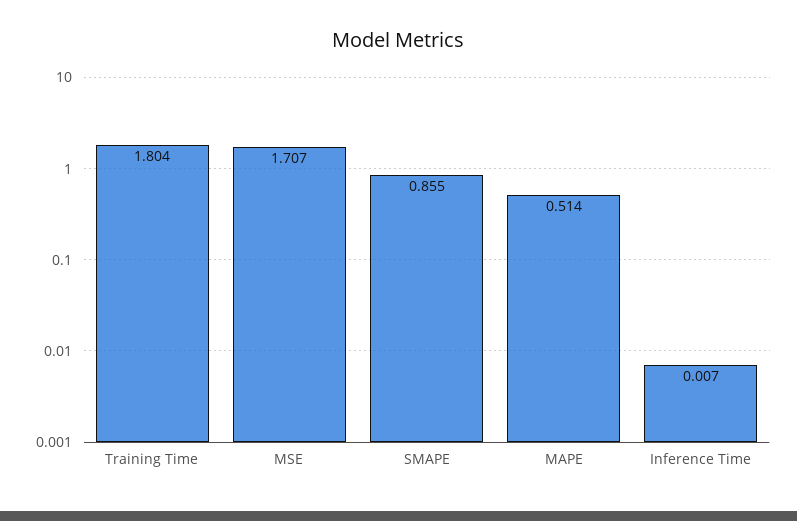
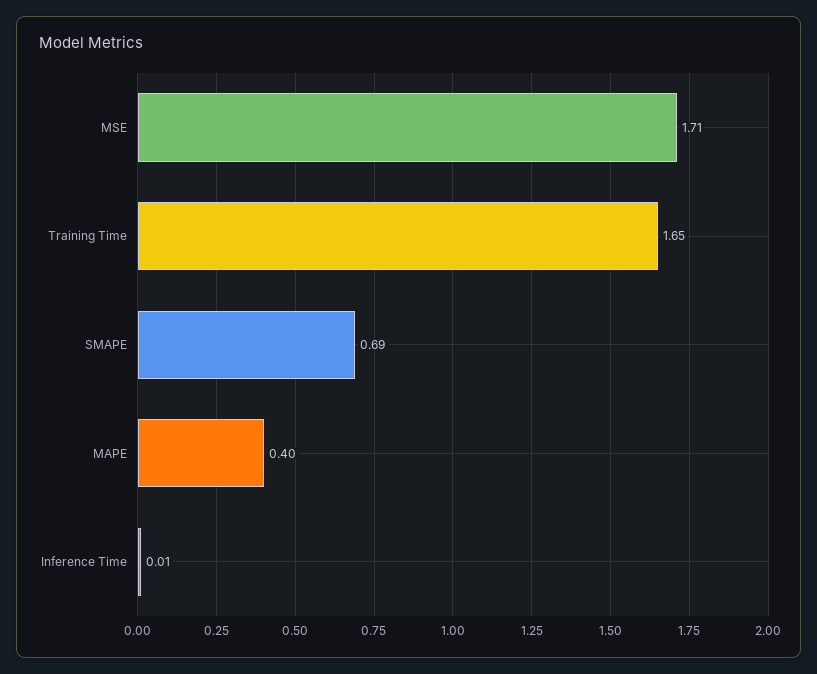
Training Time: 1.804 -> 1.65
SMAPE: 0.855 -> 0.69
MAPE: 0.514 -> 0.4

